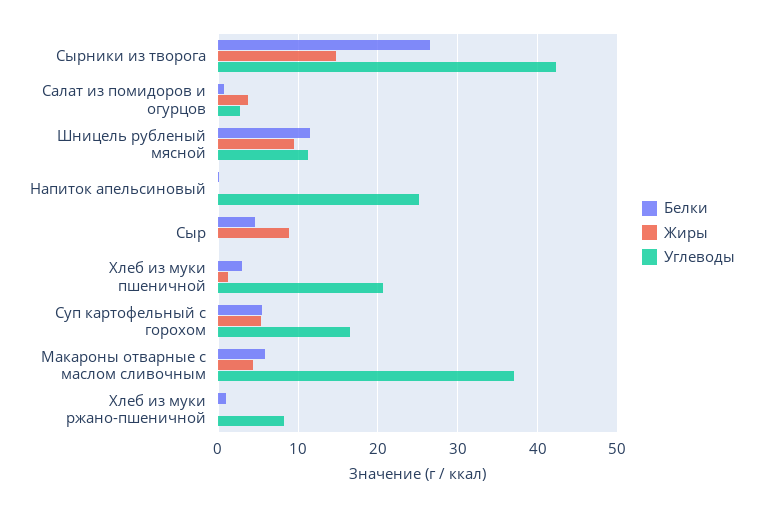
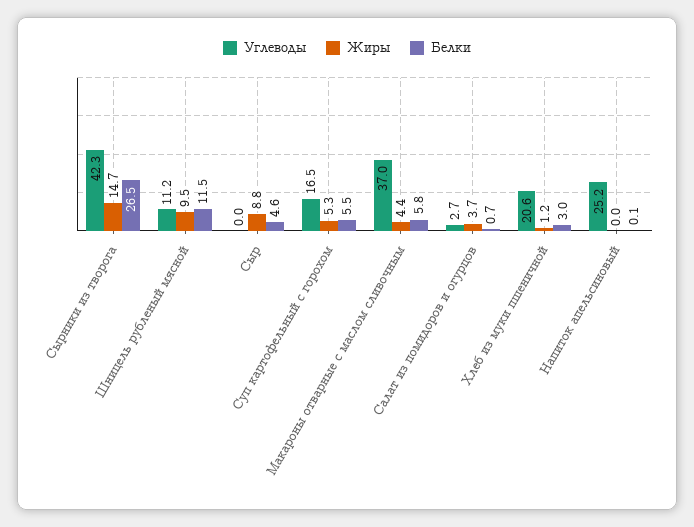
Белки, Хлеб из муки ржано-пшеничной: 1 -> none
Жиры, Хлеб из муки ржано-пшеничной: 0 -> none
Углеводы, Хлеб из муки ржано-пшеничной: 8 -> none

